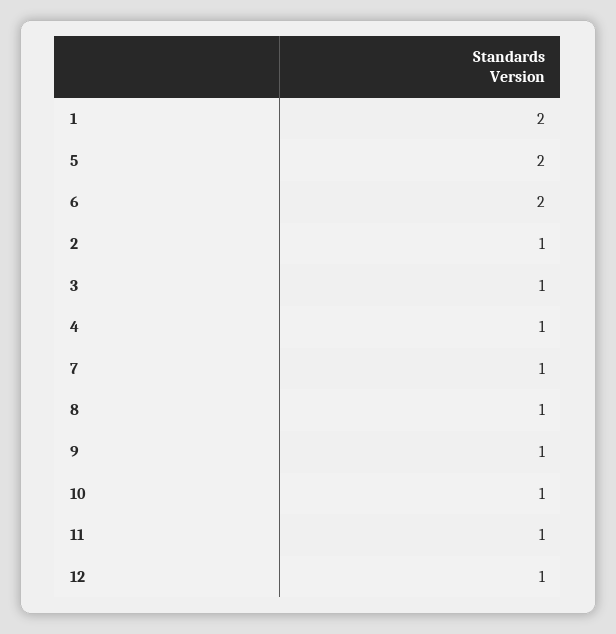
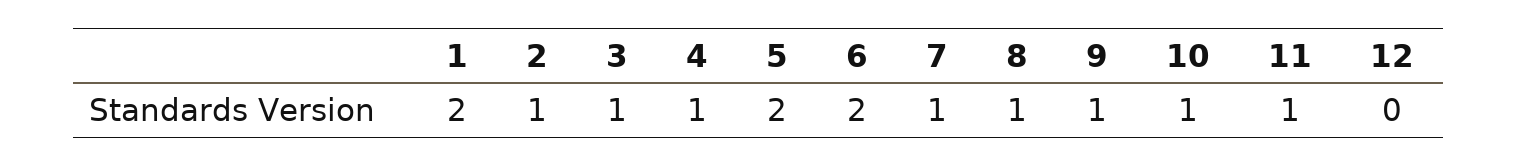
12: 1 -> 0

